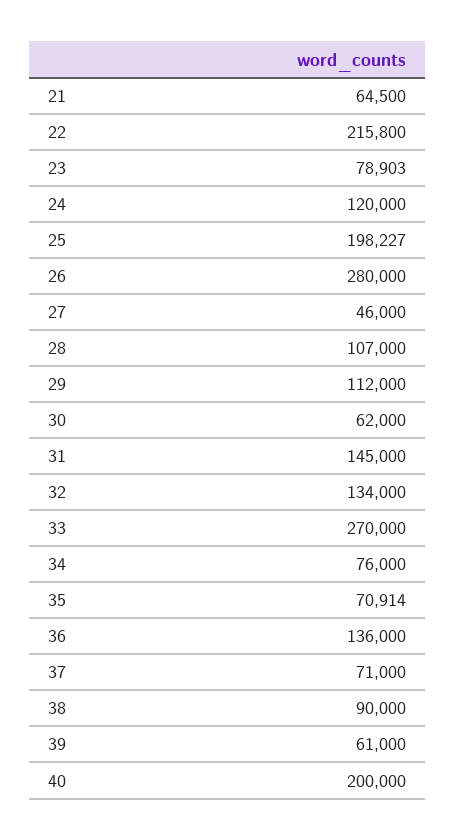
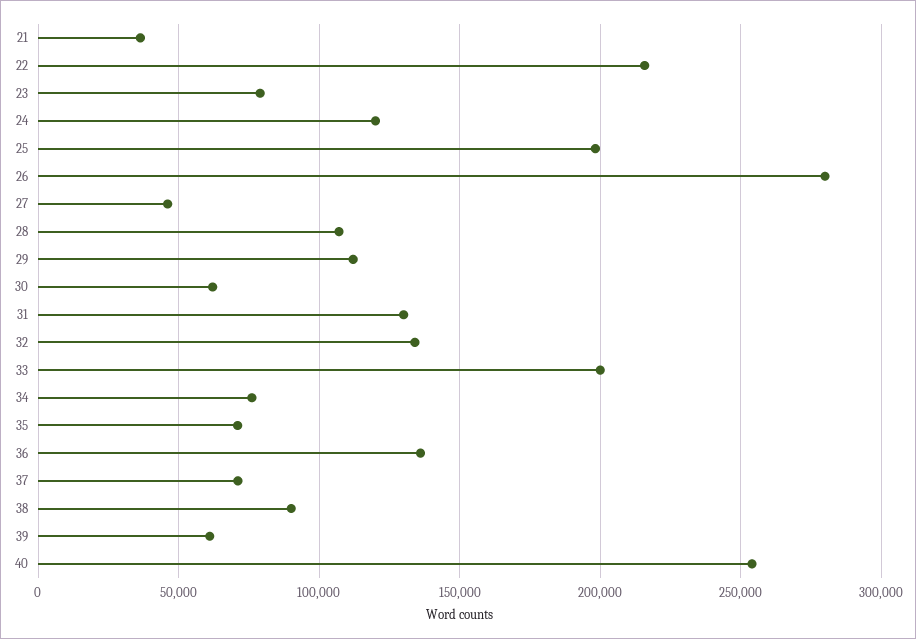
21: 64500 -> 35000
31: 145000 -> 130000
33: 270000 -> 200000
40: 200000 -> 255000

